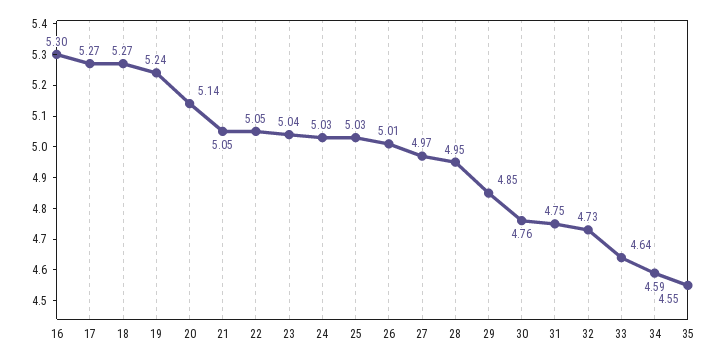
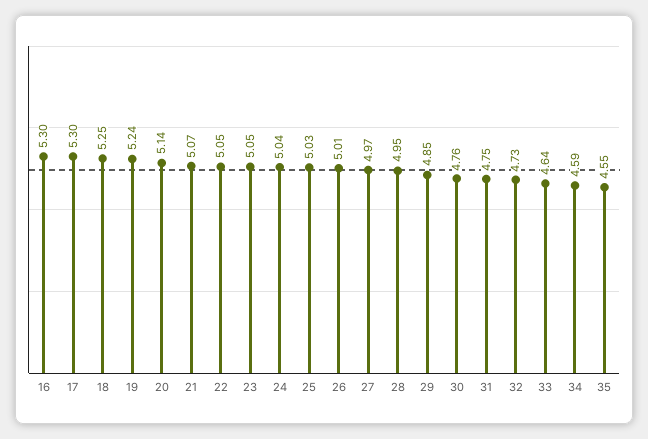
17: 5.27 -> 5.3
18: 5.27 -> 5.25
21: 5.05 -> 5.07
23: 5.04 -> 5.05
24: 5.03 -> 5.04

